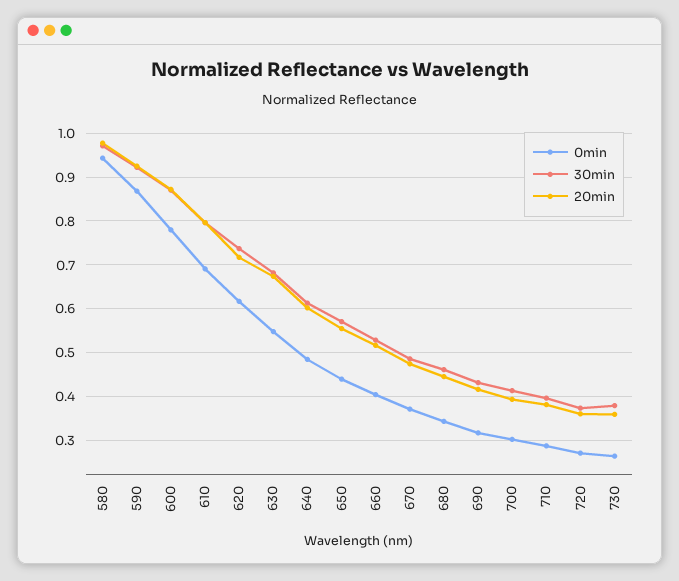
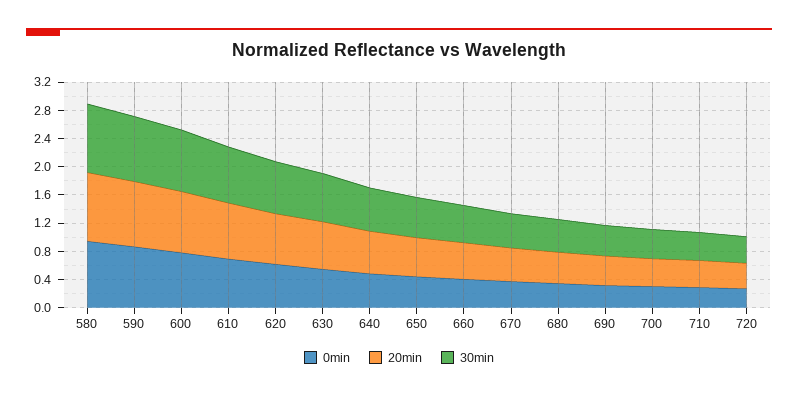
0min, 730: 0.26 -> none
30min, 730: 0.38 -> none
20min, 730: 0.36 -> none

